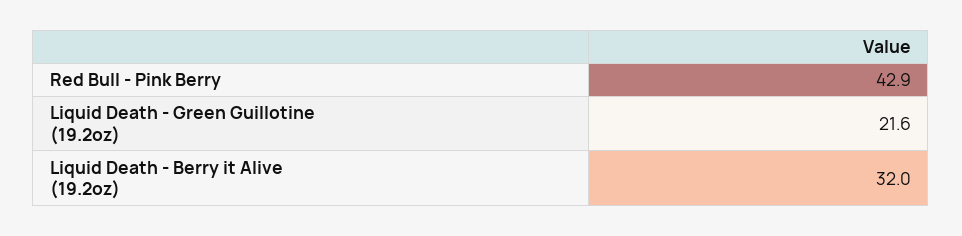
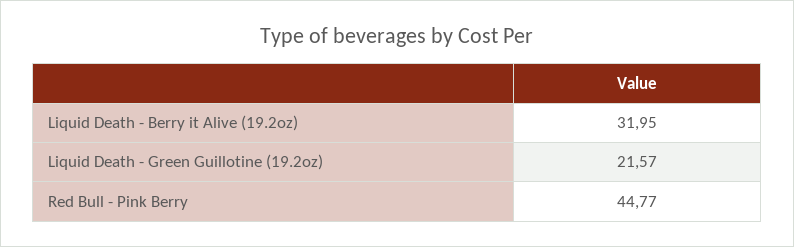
Red Bull - Pink Berry: 42.9 -> 44.77

